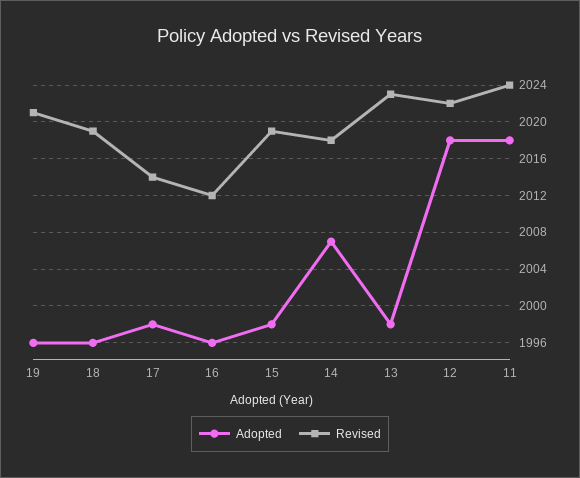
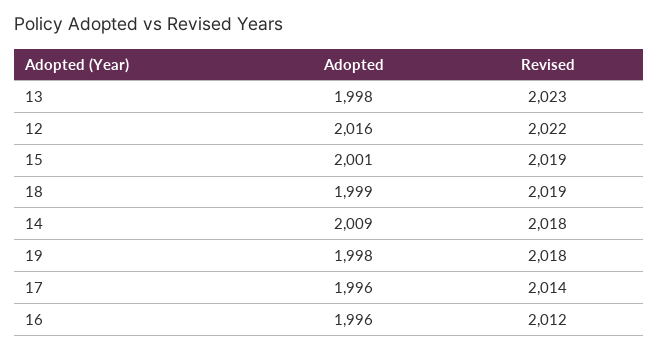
Adopted, 19: 1996 -> 1998
Revised, 19: 2021 -> 2018
Adopted, 18: 1996 -> 1999
Adopted, 17: 1998 -> 1996
Adopted, 15: 1998 -> 2001
Adopted, 14: 2007 -> 2009
Adopted, 12: 2018 -> 2016
Adopted, 11: 2018 -> none
Revised, 11: 2024 -> none

